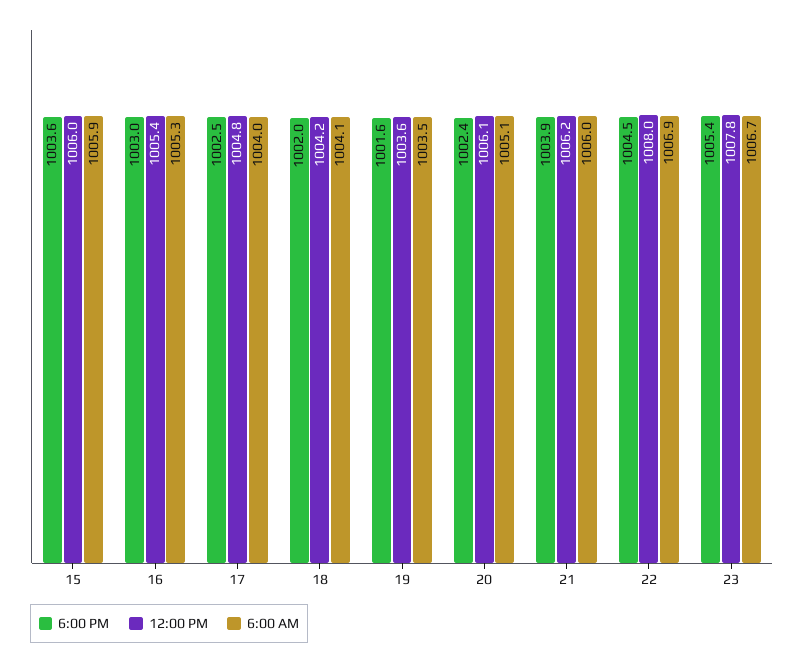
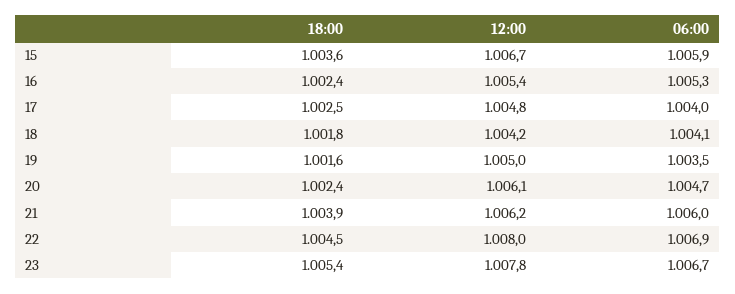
12:00 PM, 15: 1006 -> 1006.7
6:00 PM, 16: 1003 -> 1002.4
6:00 PM, 18: 1002 -> 1001.8
12:00 PM, 19: 1003.6 -> 1005
6:00 AM, 20: 1005.1 -> 1004.7

